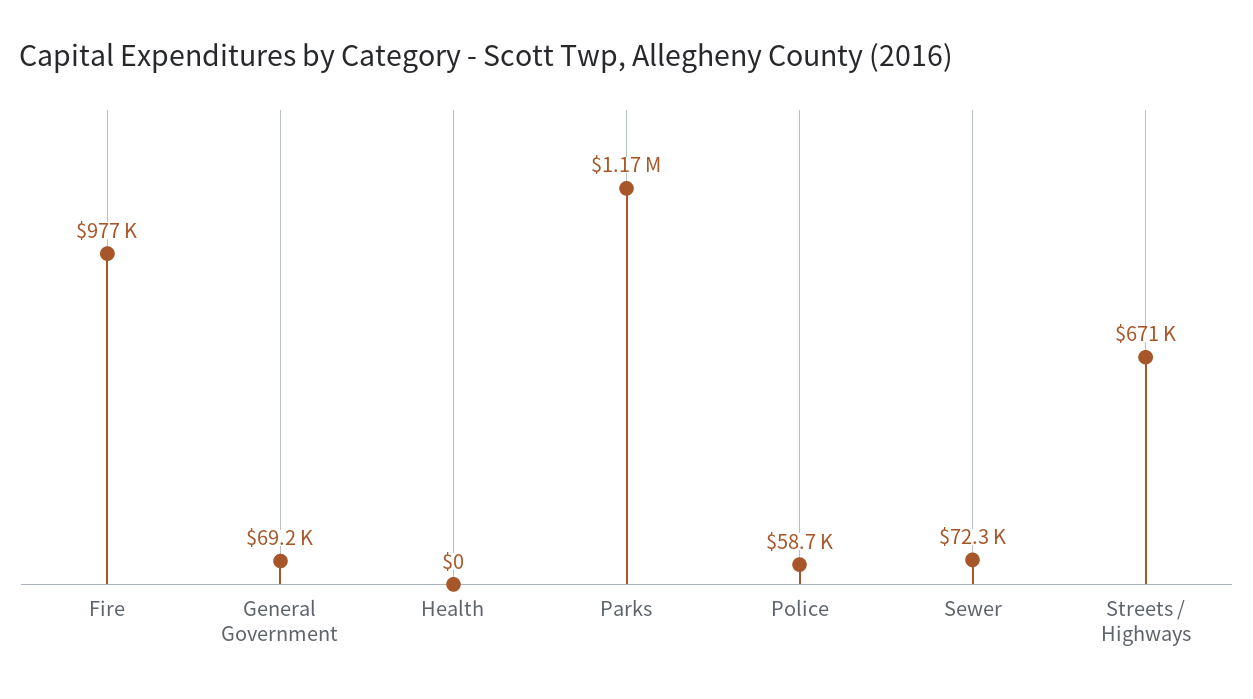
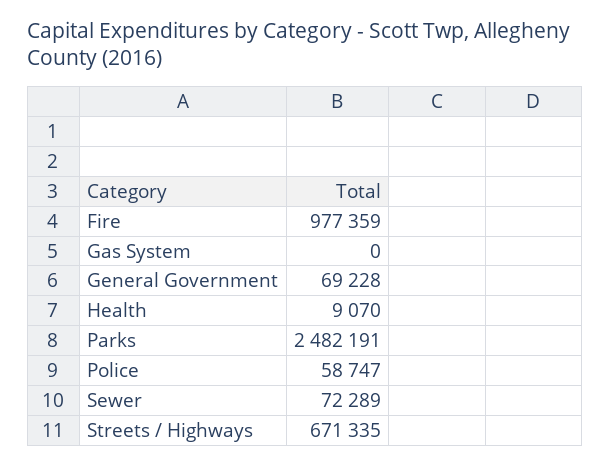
Health: 0 -> 9070
Parks: 1170000 -> 2482191
Gas System: none -> 0

